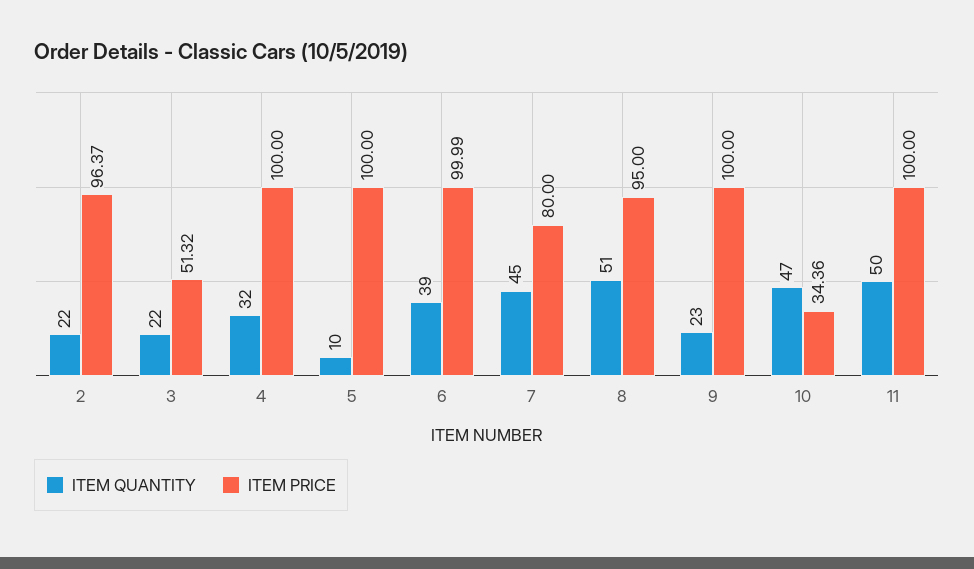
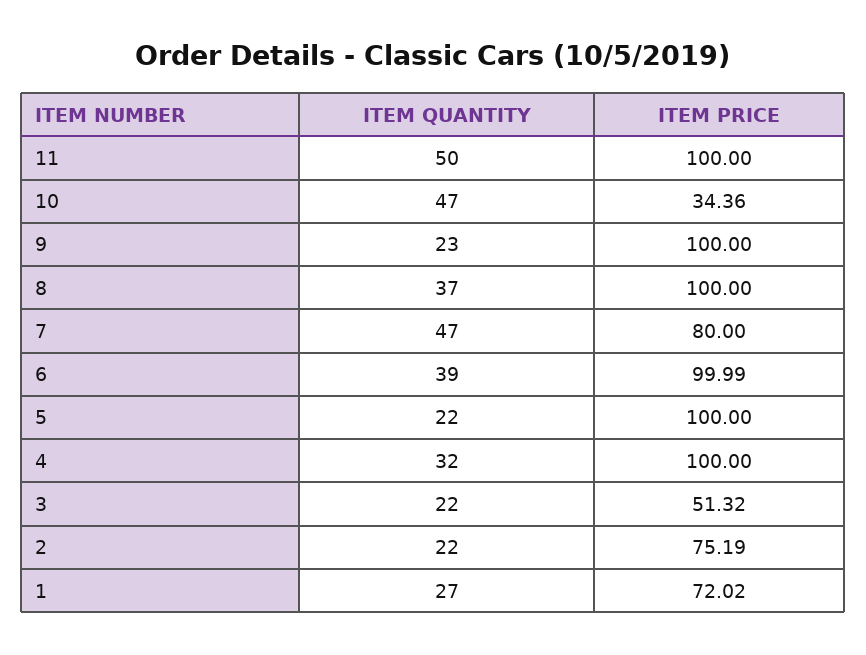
ITEM PRICE, 2: 96.37 -> 75.19
ITEM QUANTITY, 5: 10 -> 22
ITEM QUANTITY, 7: 45 -> 47
ITEM QUANTITY, 8: 51 -> 37
ITEM PRICE, 8: 95 -> 100
ITEM QUANTITY, 1: none -> 27
ITEM PRICE, 1: none -> 72.02

